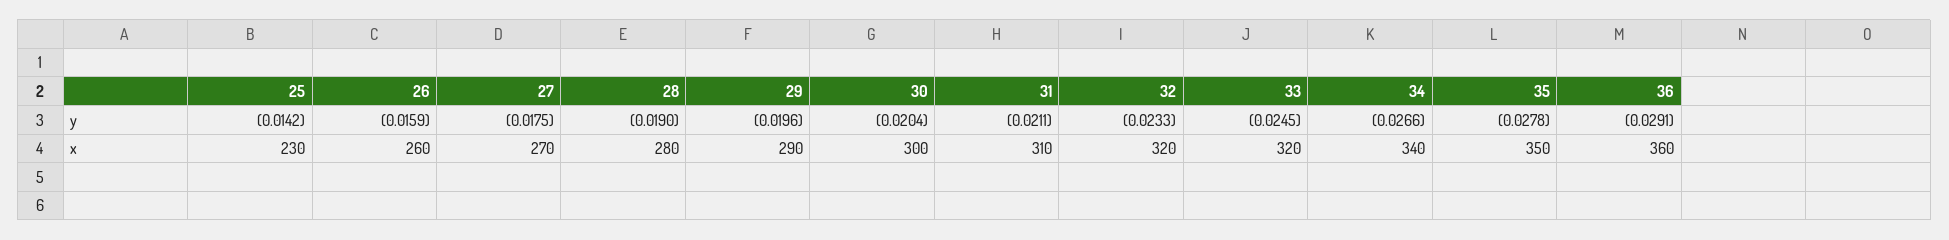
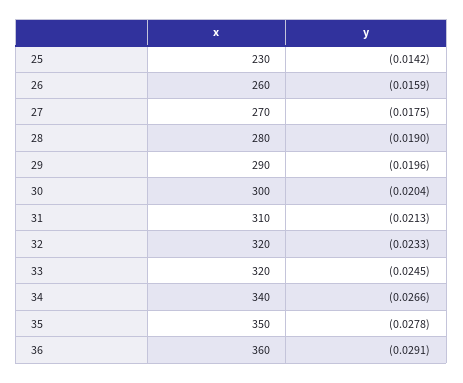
31, y: -0.0211 -> -0.0213

